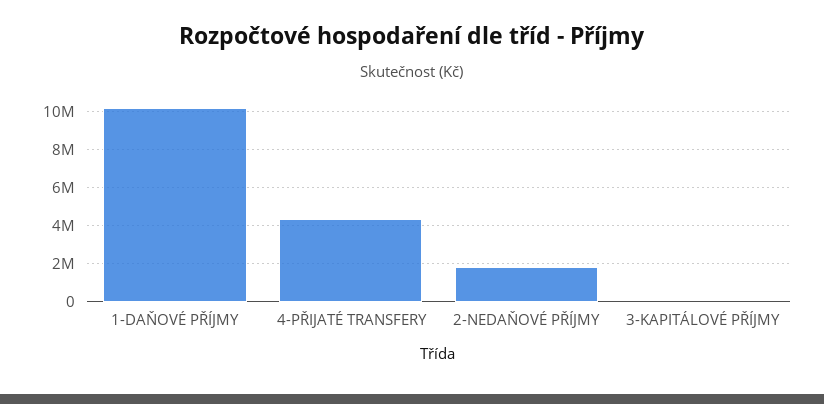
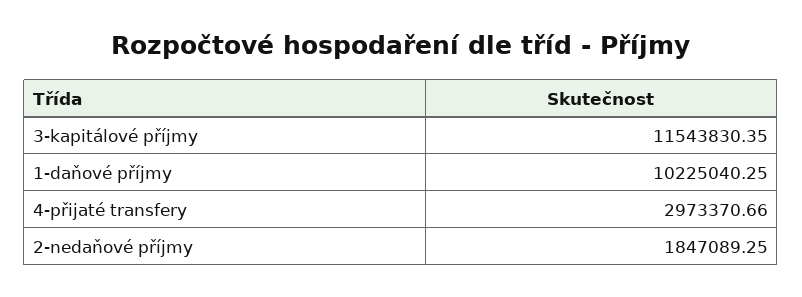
4-PŘIJATÉ TRANSFERY: 4500000 -> 2973370.66
3-KAPITÁLOVÉ PŘÍJMY: 0 -> 11543830.35

